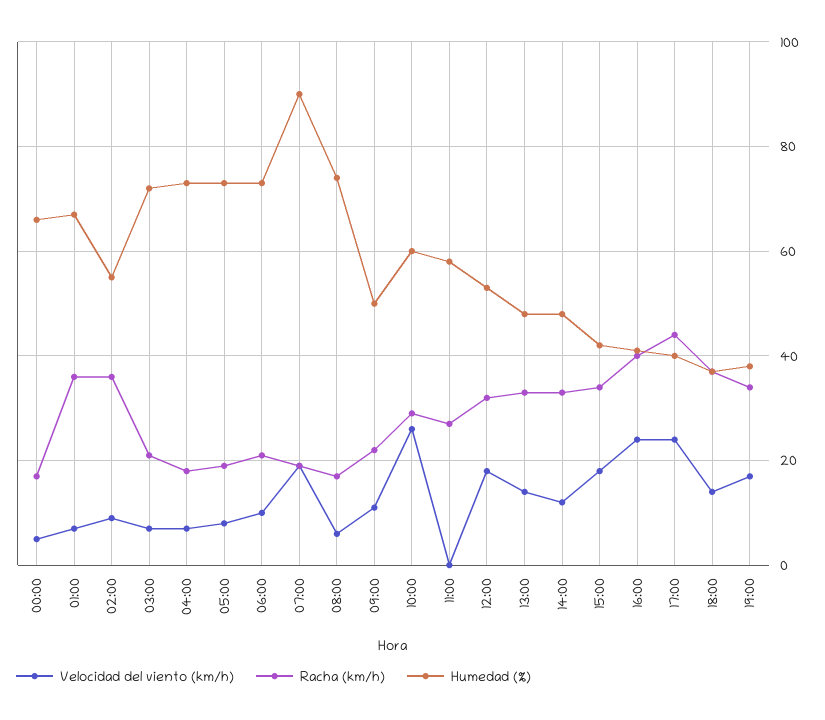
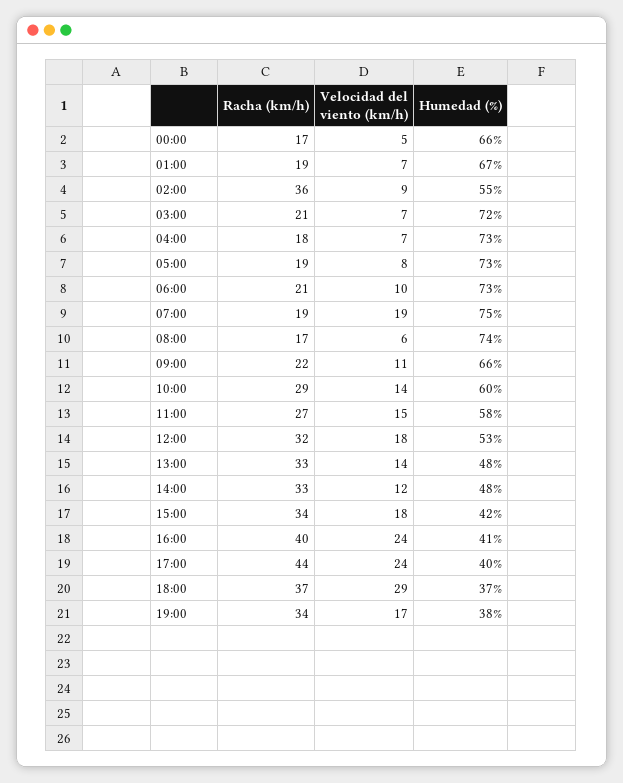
Racha (km/h), 01:00: 35 -> 19
Humedad (%), 07:00: 90 -> 75
Humedad (%), 09:00: 50 -> 66
Velocidad del viento (km/h), 10:00: 25 -> 14
Velocidad del viento (km/h), 11:00: 0 -> 15
Velocidad del viento (km/h), 18:00: 15 -> 29

